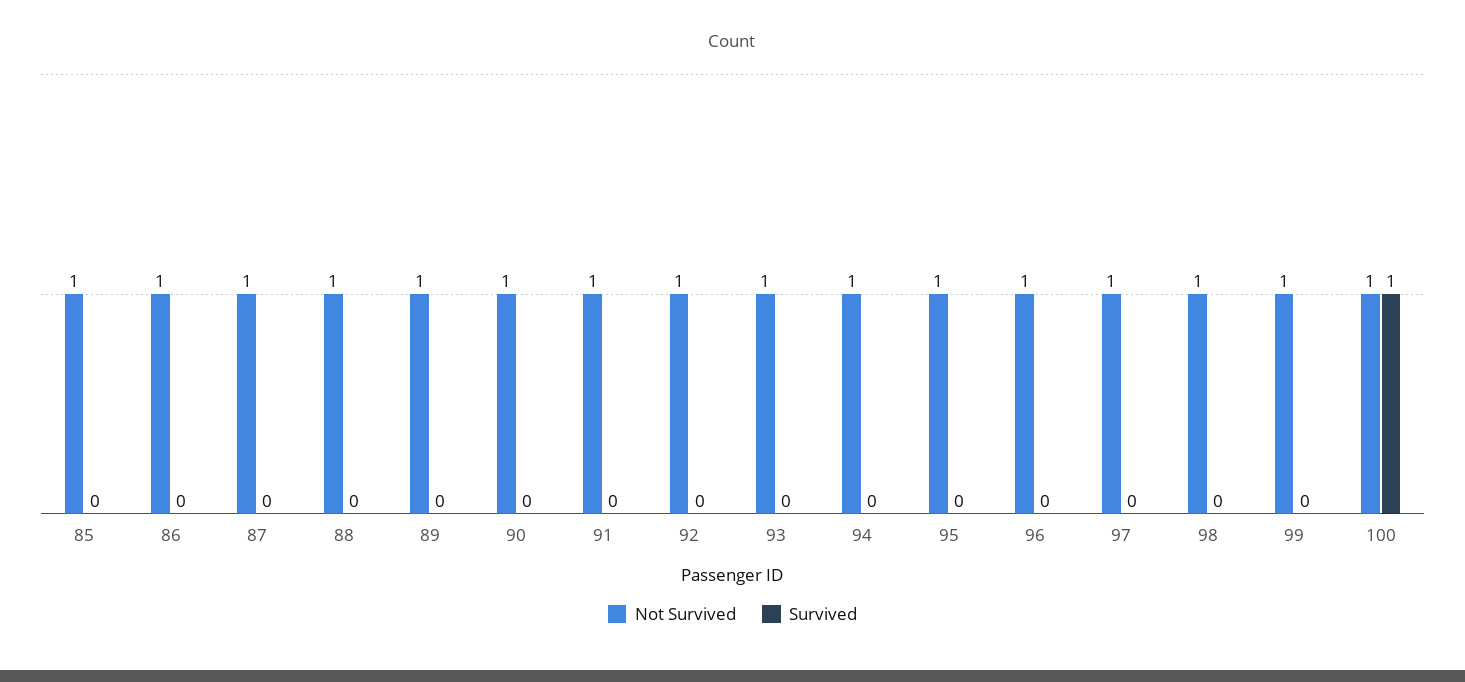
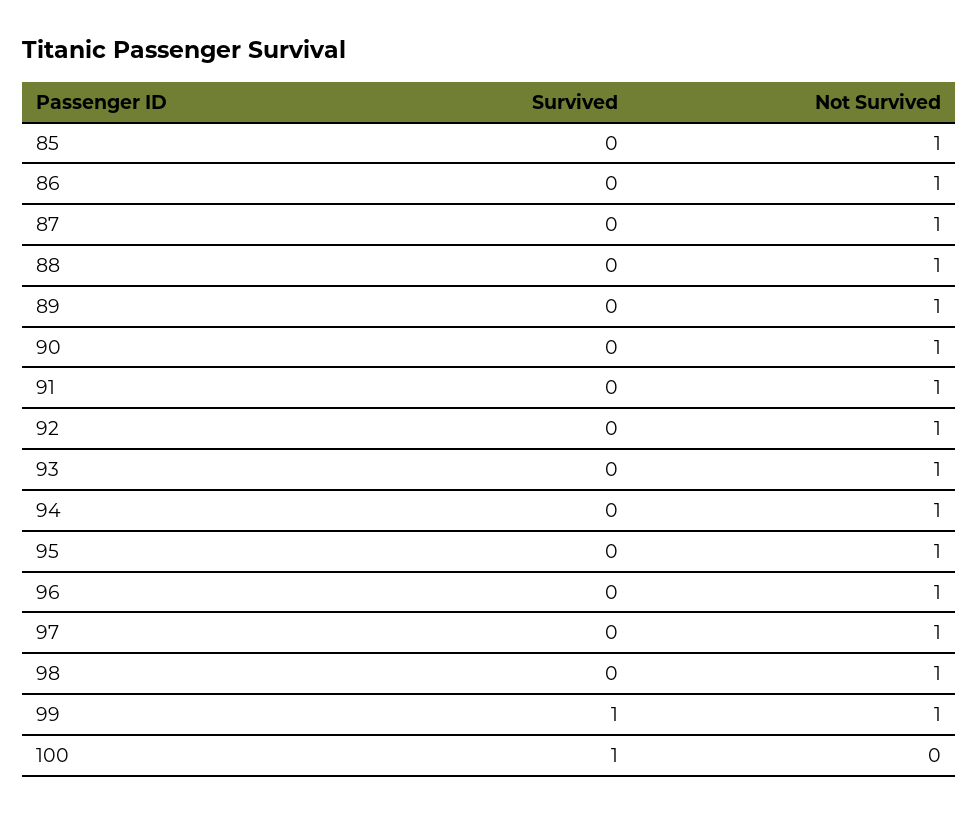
Survived, 99: 0 -> 1
Not Survived, 100: 1 -> 0

